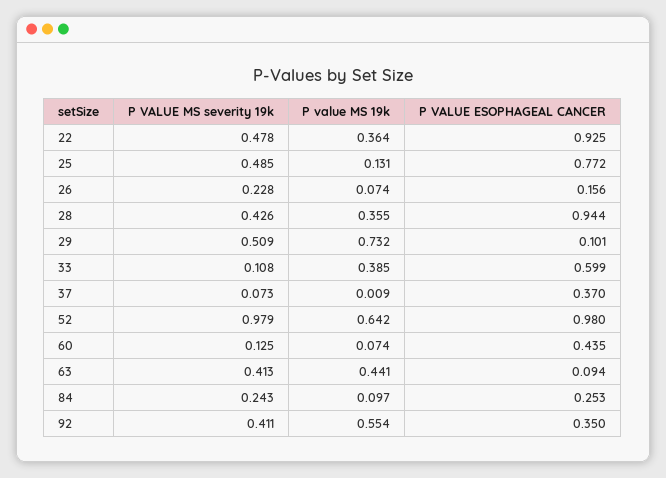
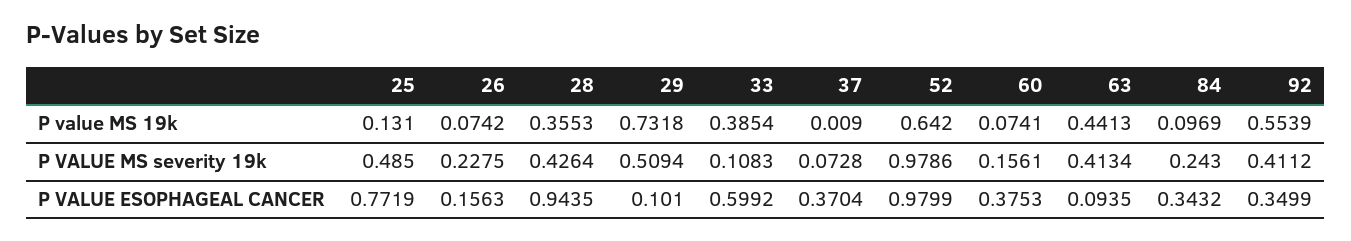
P VALUE MS severity 19k, 22: 0.478 -> none
P value MS 19k, 22: 0.364 -> none
P VALUE ESOPHAGEAL CANCER, 22: 0.925 -> none
P VALUE MS severity 19k, 60: 0.125 -> 0.1561
P VALUE ESOPHAGEAL CANCER, 60: 0.435 -> 0.3753
P VALUE ESOPHAGEAL CANCER, 84: 0.253 -> 0.3432

